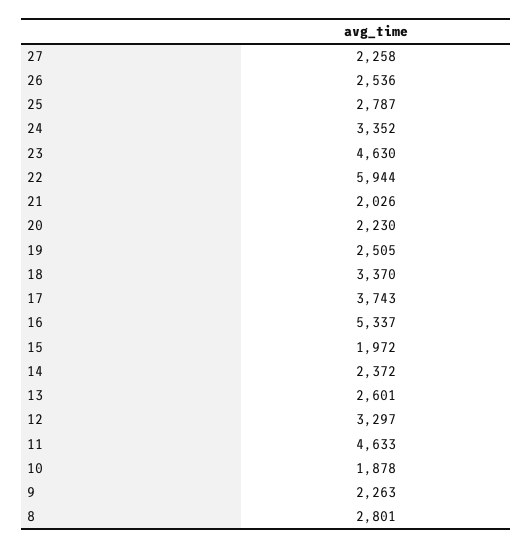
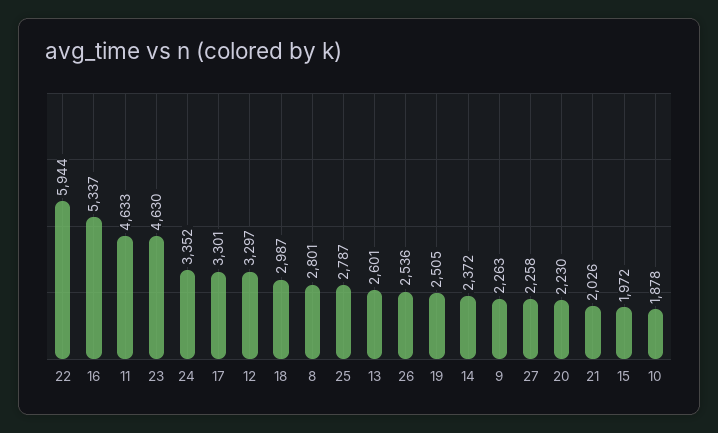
18: 3370 -> 2987
17: 3743 -> 3301

